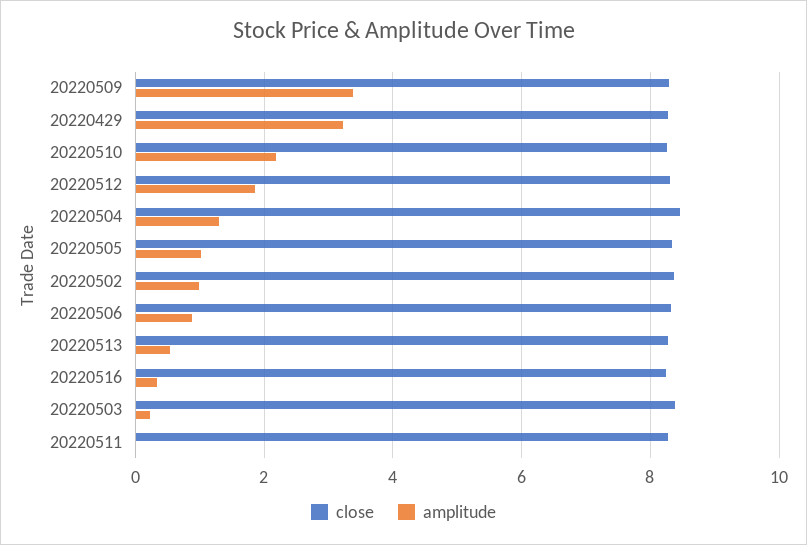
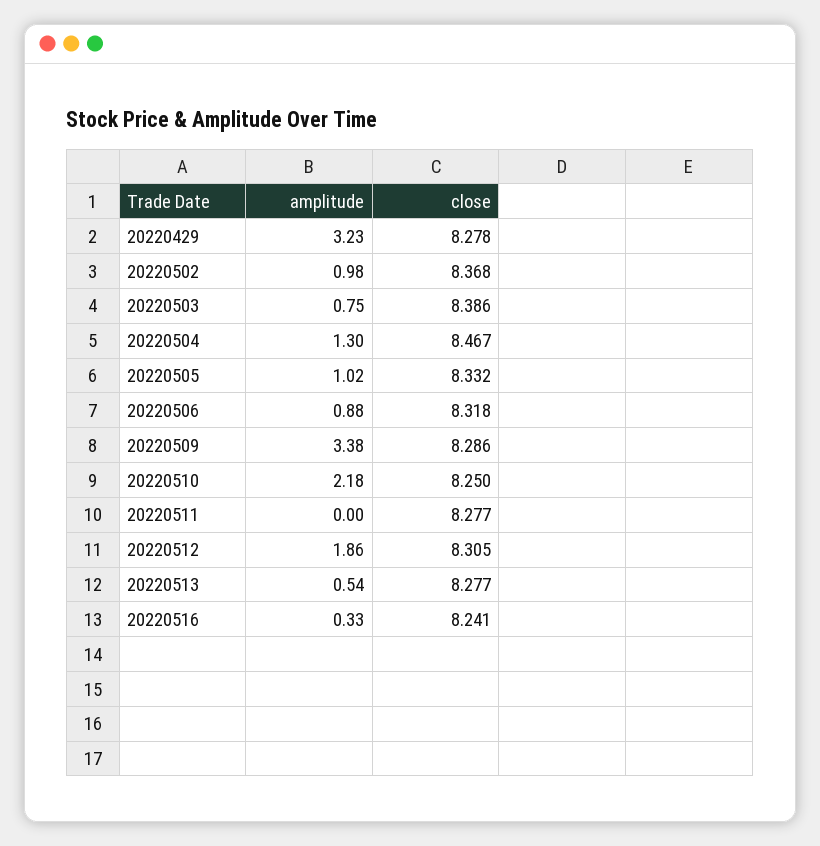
amplitude, 20220503: 0.2 -> 0.75

